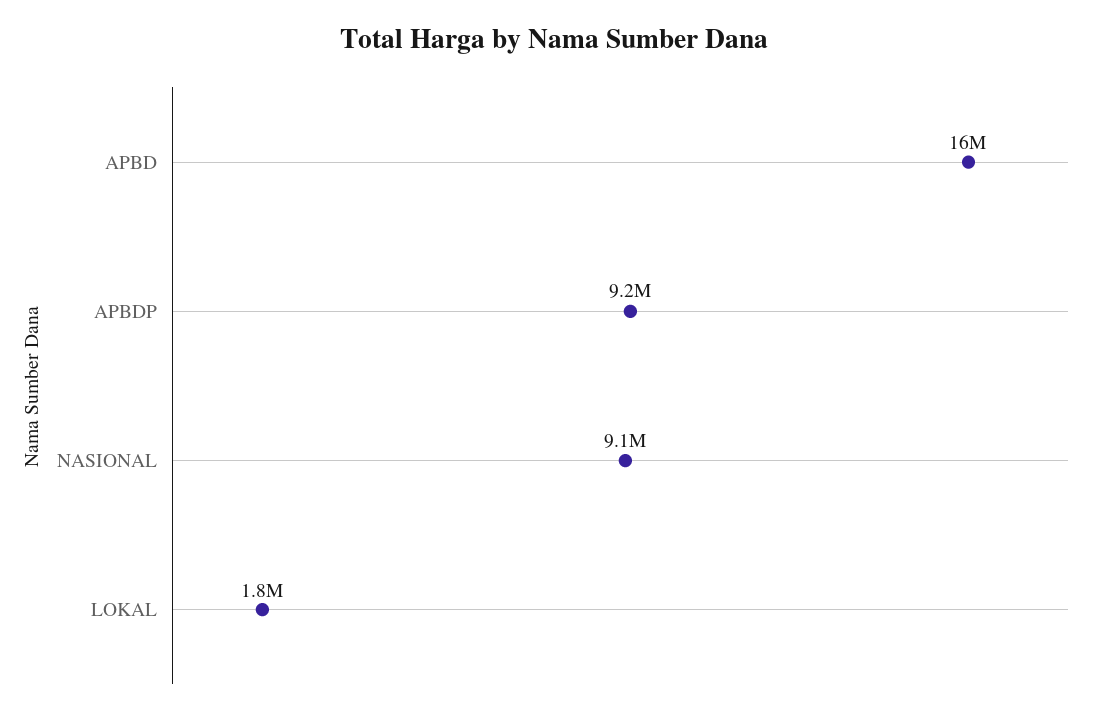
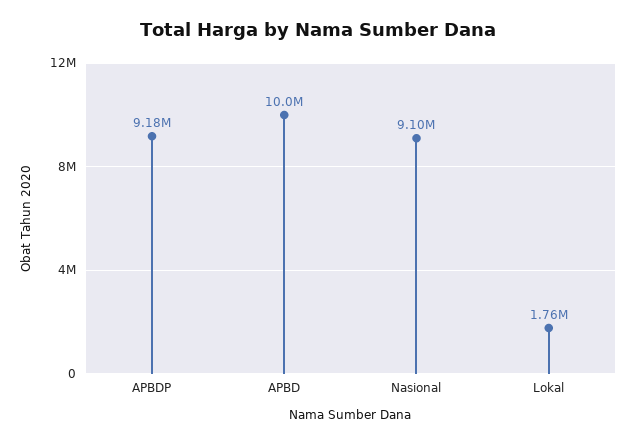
APBD: 16000000 -> 10000000

